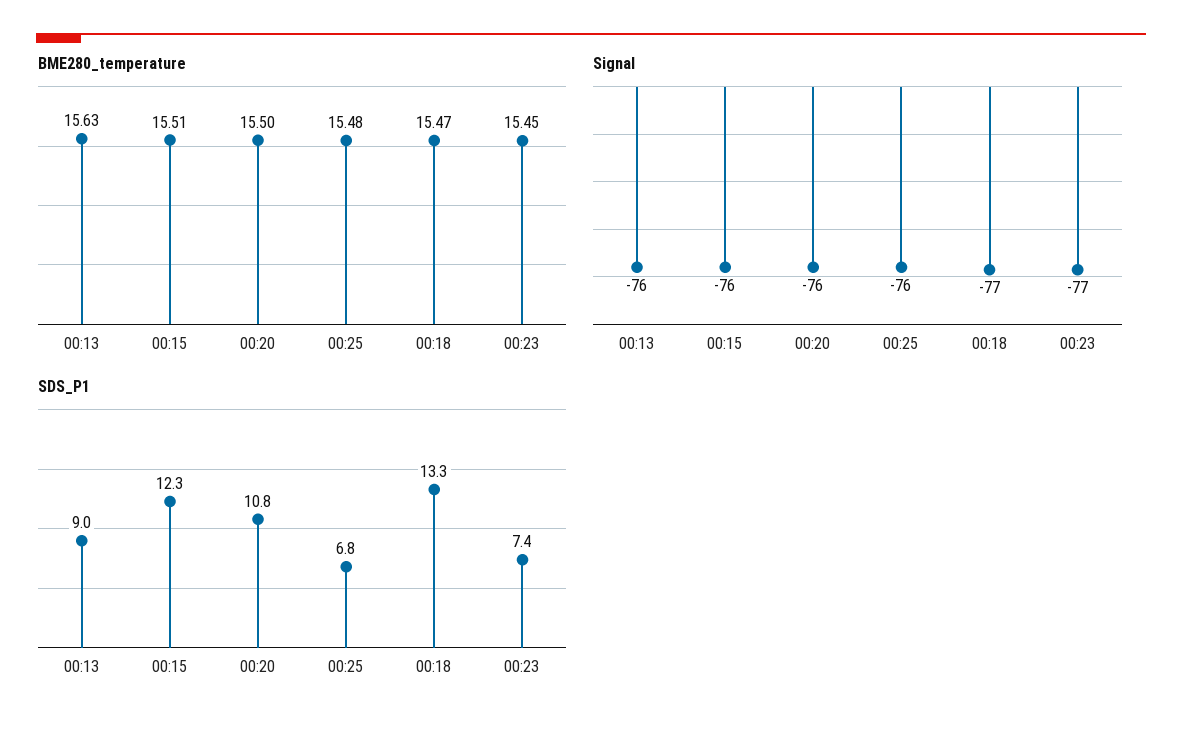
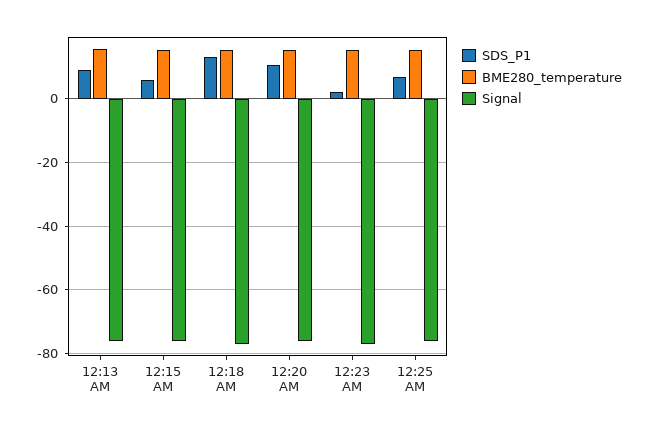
SDS_P1, 00:15: 12.3 -> 6
SDS_P1, 00:23: 7.4 -> 2

